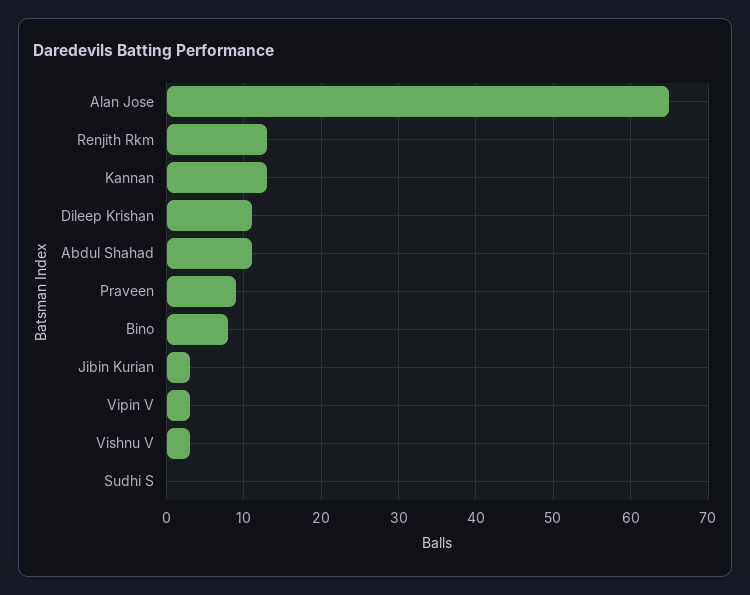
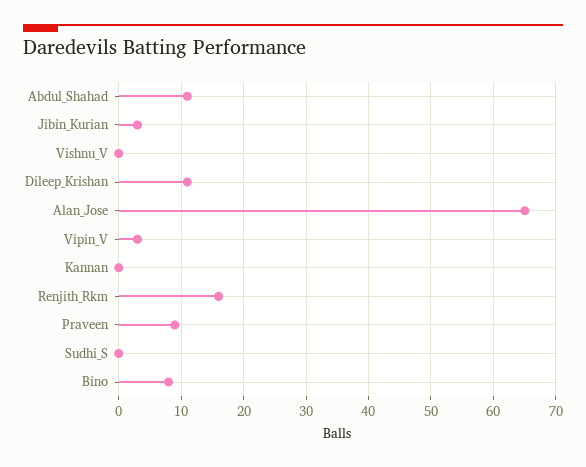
Renjith Rkm: 13 -> 16
Kannan: 13 -> 0
Vishnu V: 3 -> 0

